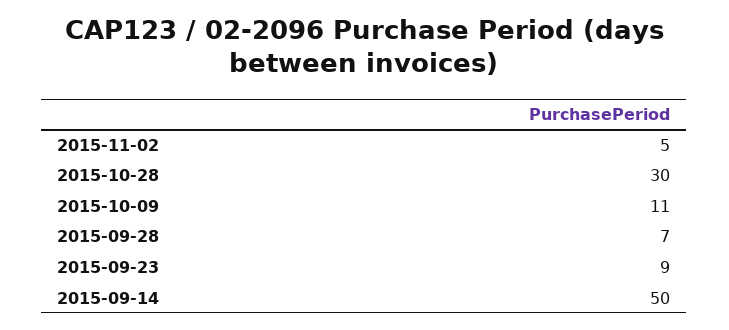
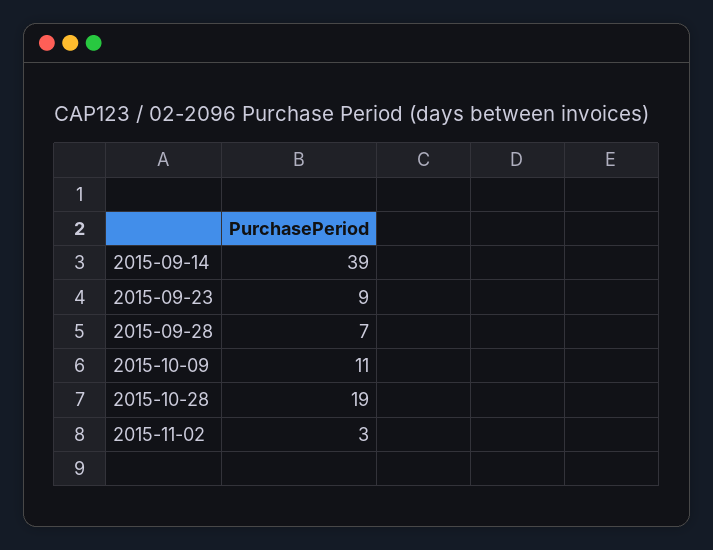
2015-11-02: 5 -> 3
2015-10-28: 30 -> 19
2015-09-14: 50 -> 39

